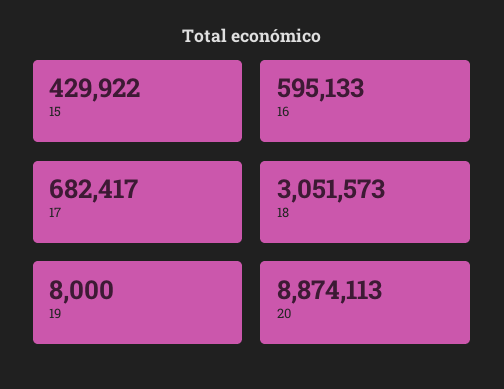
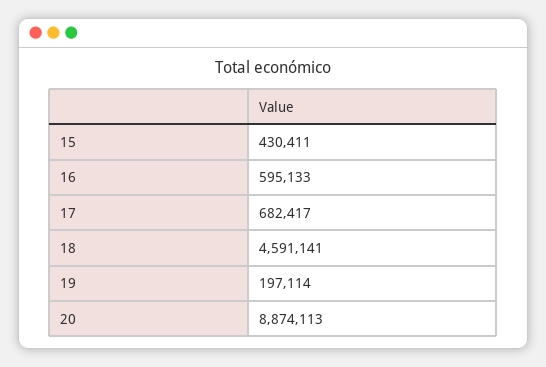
15: 429922 -> 430411
18: 3051573 -> 4591141
19: 8000 -> 197114

